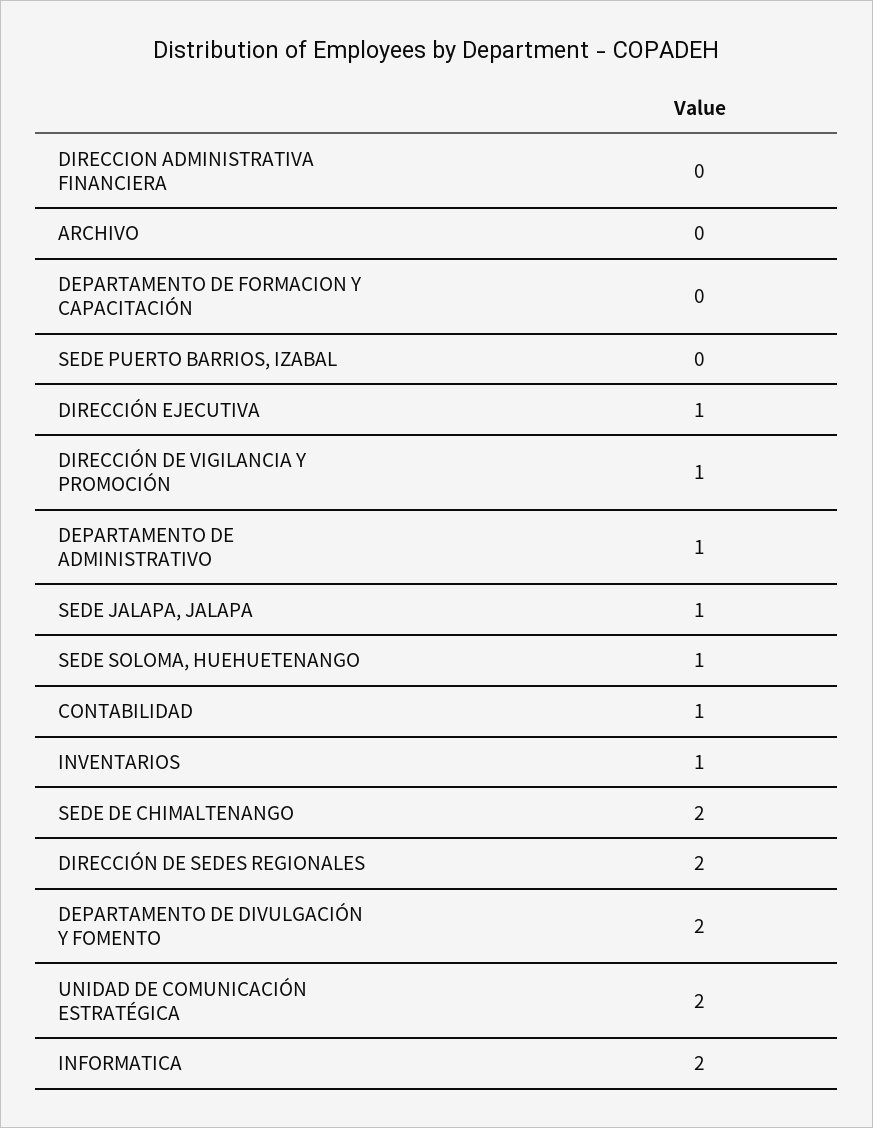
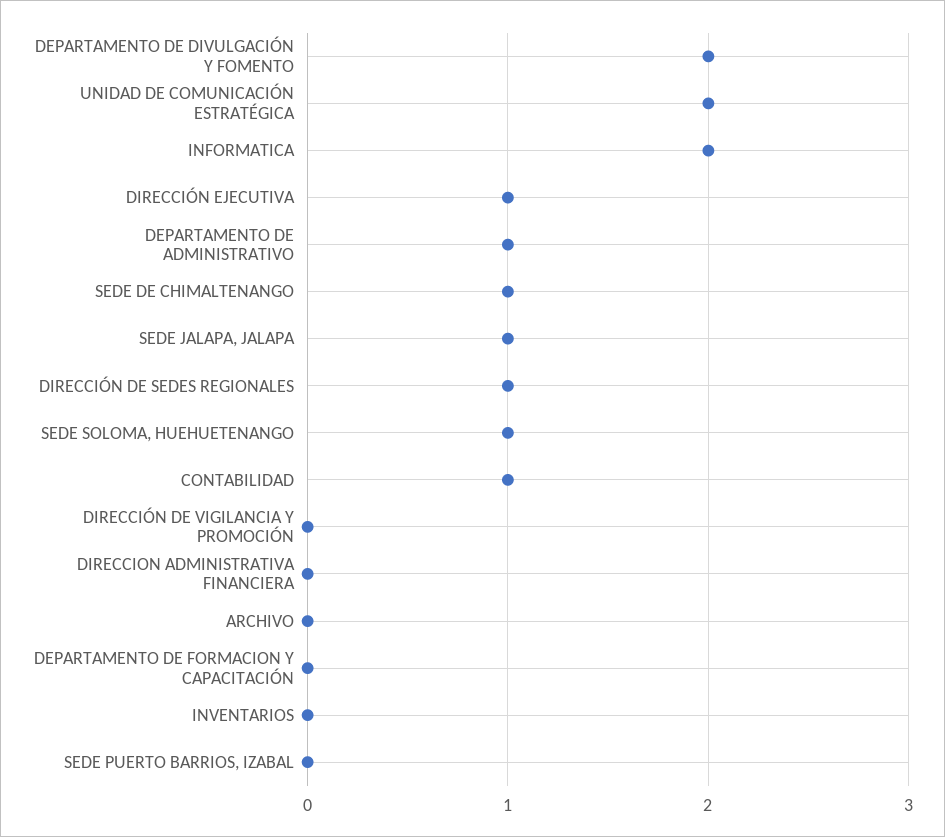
DIRECCIÓN DE VIGILANCIA Y PROMOCIÓN: 1 -> 0
INVENTARIOS: 1 -> 0
SEDE DE CHIMALTENANGO: 2 -> 1
DIRECCIÓN DE SEDES REGIONALES: 2 -> 1

